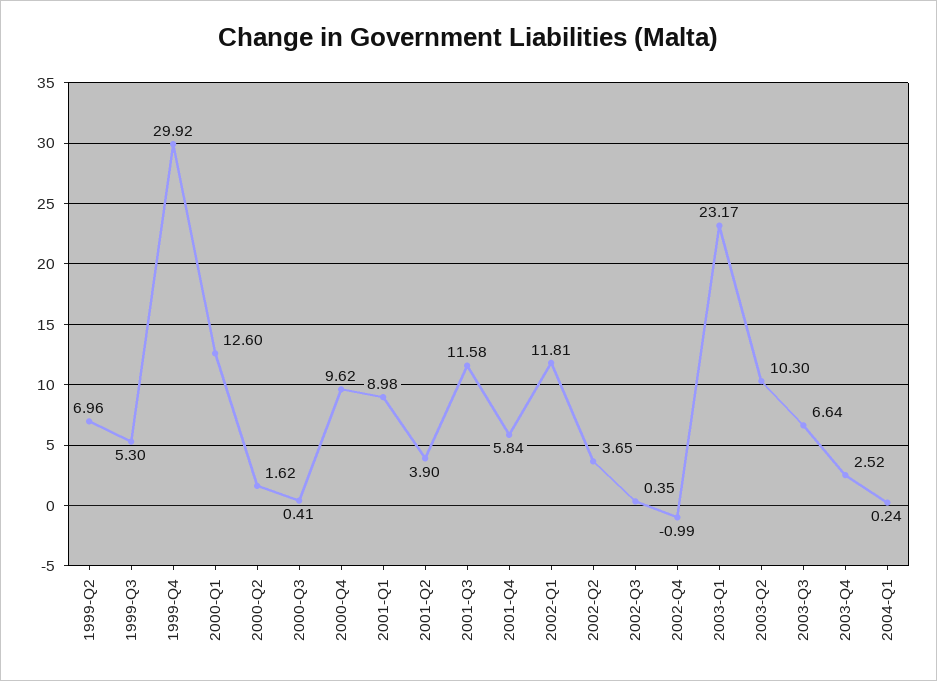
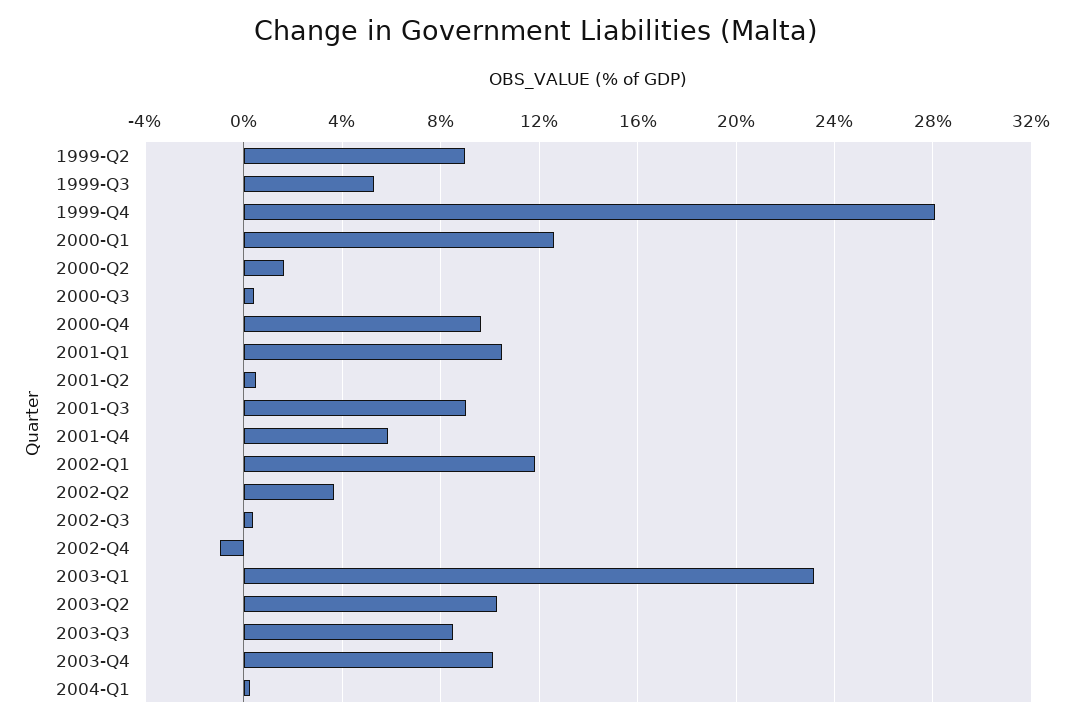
1999-Q2: 6.96 -> 9
1999-Q4: 29.92 -> 28
2001-Q1: 8.98 -> 10.5
2001-Q2: 3.9 -> 0.5
2001-Q3: 11.58 -> 9
2003-Q3: 6.64 -> 8.5
2003-Q4: 2.52 -> 10

